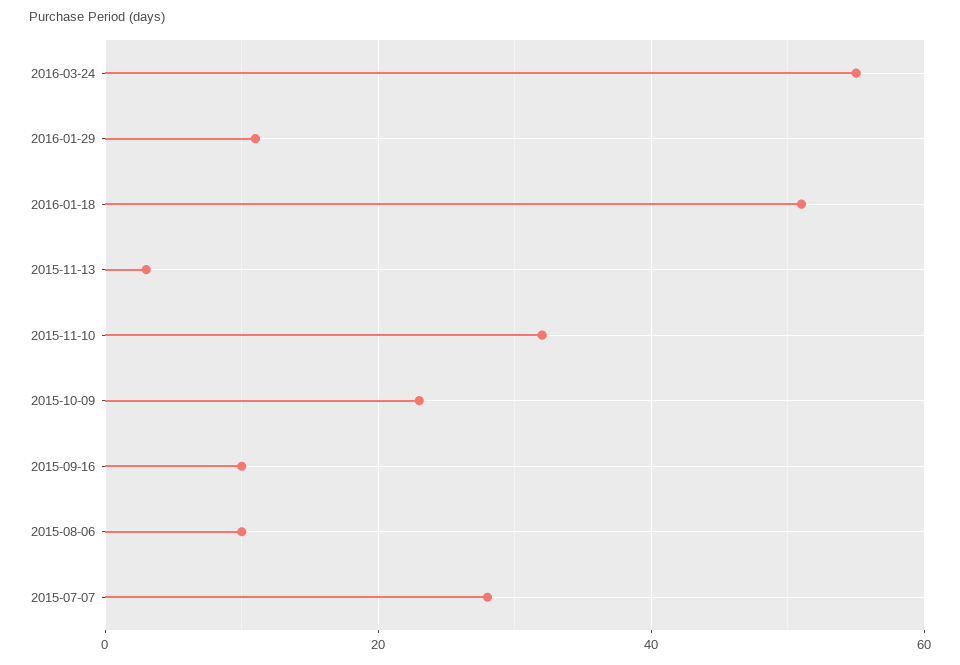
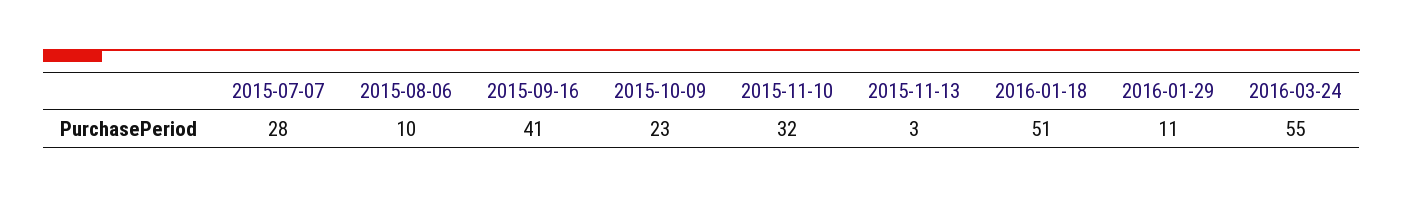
2015-09-16: 10 -> 41

